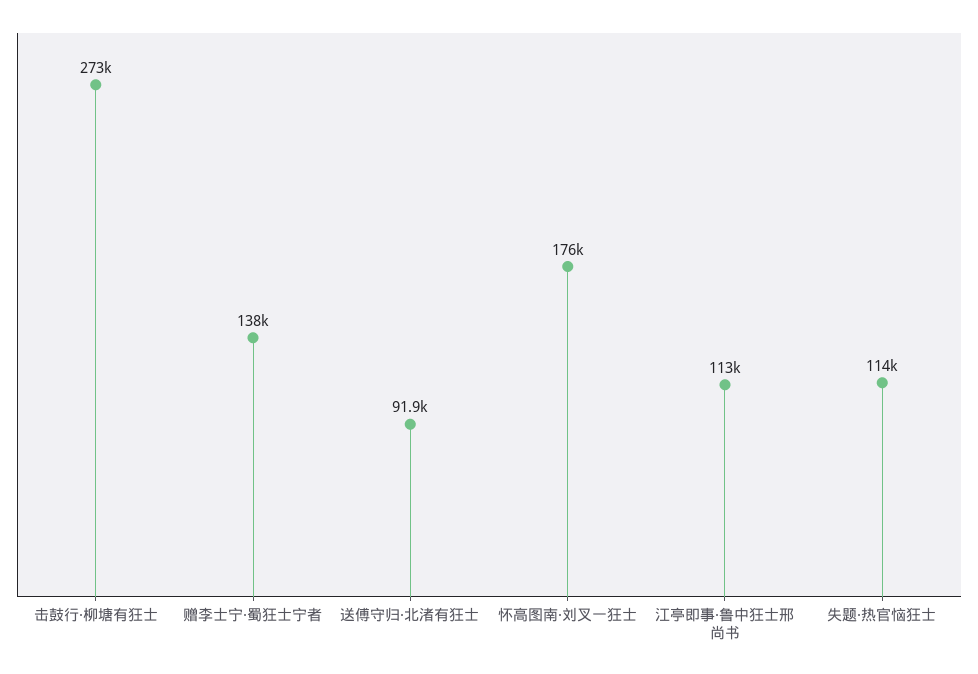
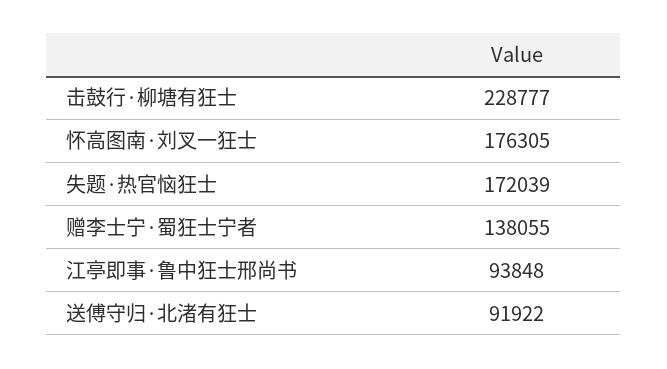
击鼓行·柳塘有狂士: 273000 -> 228777
江亭即事·鲁中狂士邢尚书: 113000 -> 93848
失题·热官恼狂士: 114000 -> 172039

